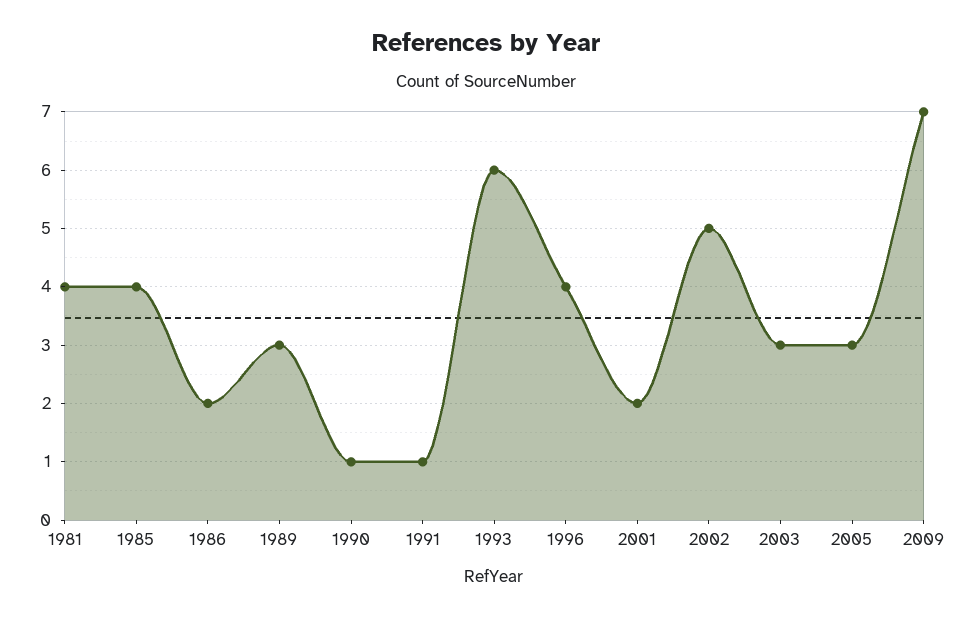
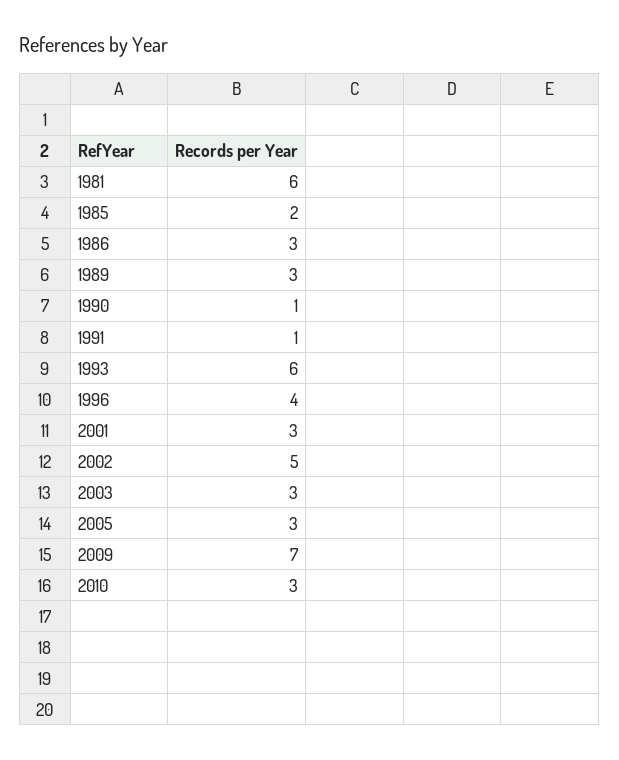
1981: 4 -> 6
1985: 4 -> 2
1986: 2 -> 3
2001: 2 -> 3
2010: none -> 3

